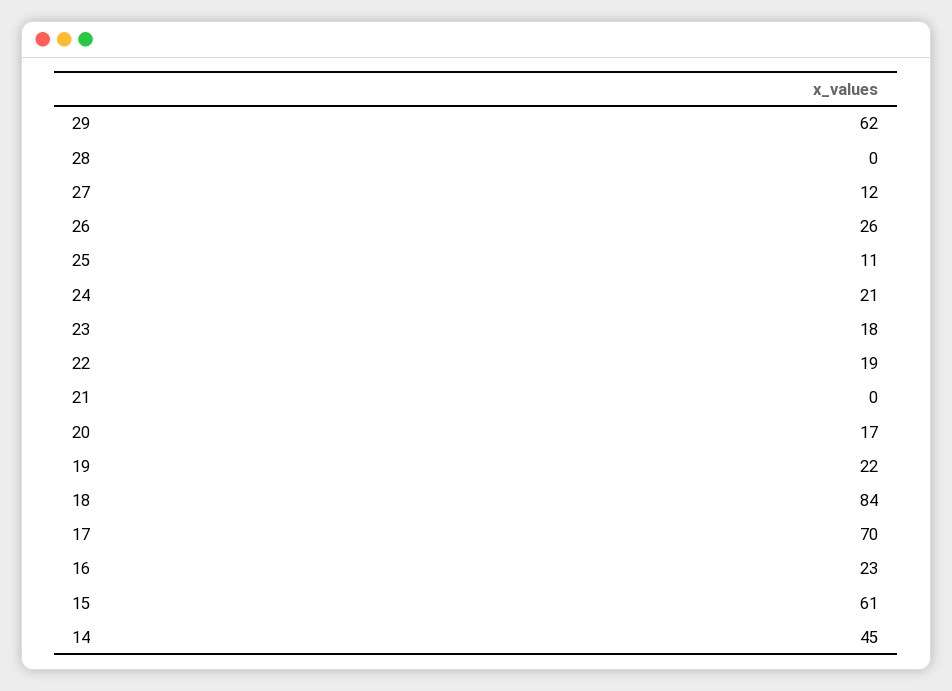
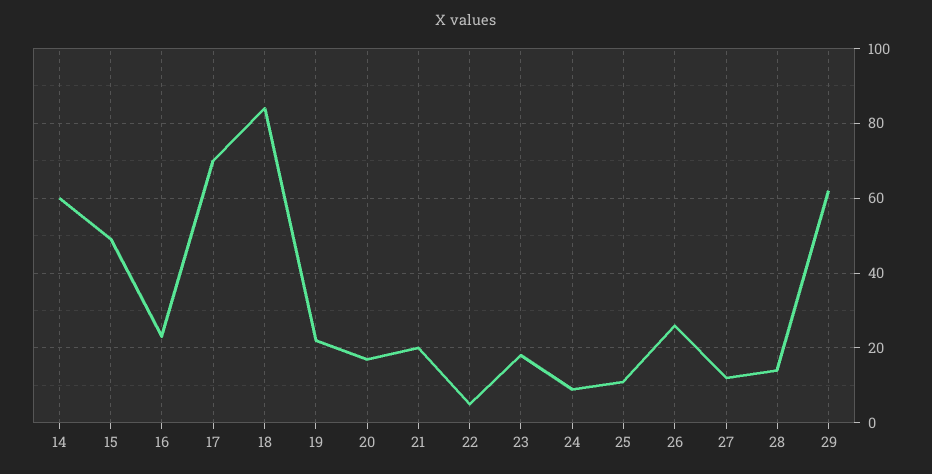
28: 0 -> 15
24: 21 -> 10
22: 19 -> 5
21: 0 -> 20
15: 61 -> 50
14: 45 -> 60

